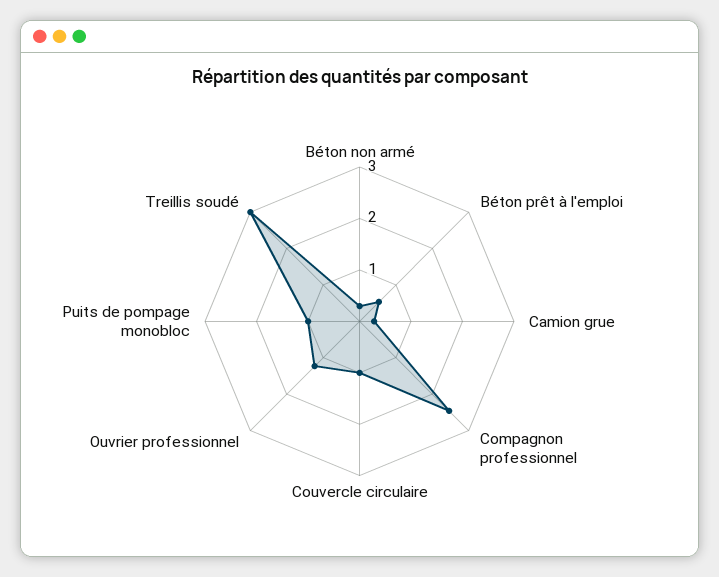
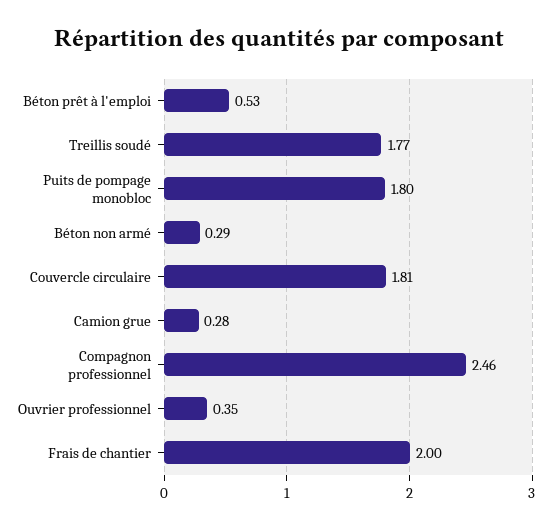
Couvercle circulaire: 1 -> 1.81
Ouvrier professionnel: 1.2 -> 0.35
Puits de pompage monobloc: 1 -> 1.8
Treillis soudé: 3 -> 1.77
Frais de chantier: none -> 2

